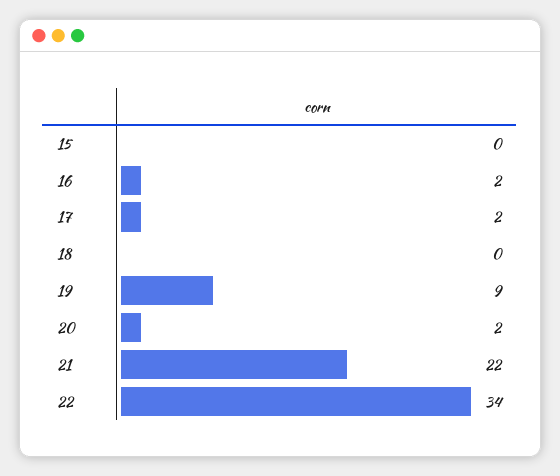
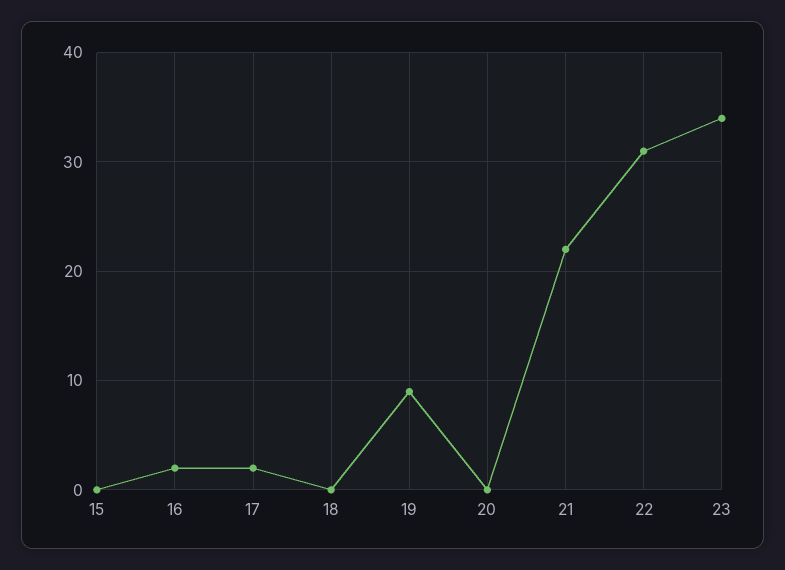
20: 2 -> 0
22: 34 -> 31
23: none -> 34

